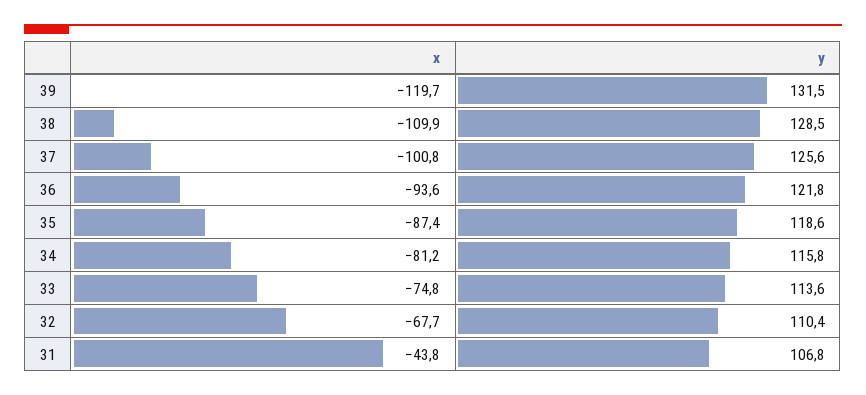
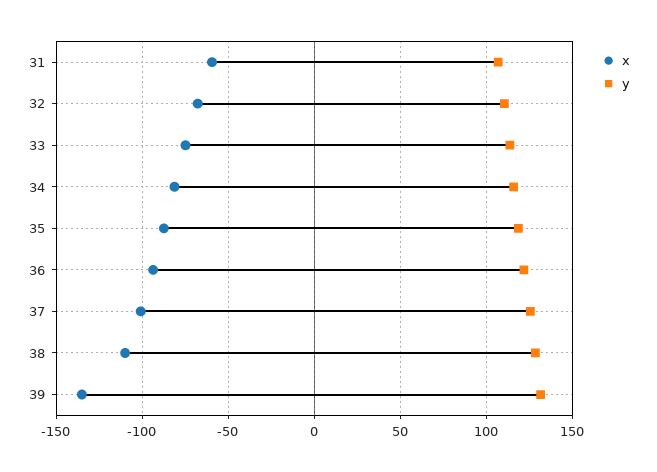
x, 39: -119.7 -> -135
x, 31: -43.8 -> -60

